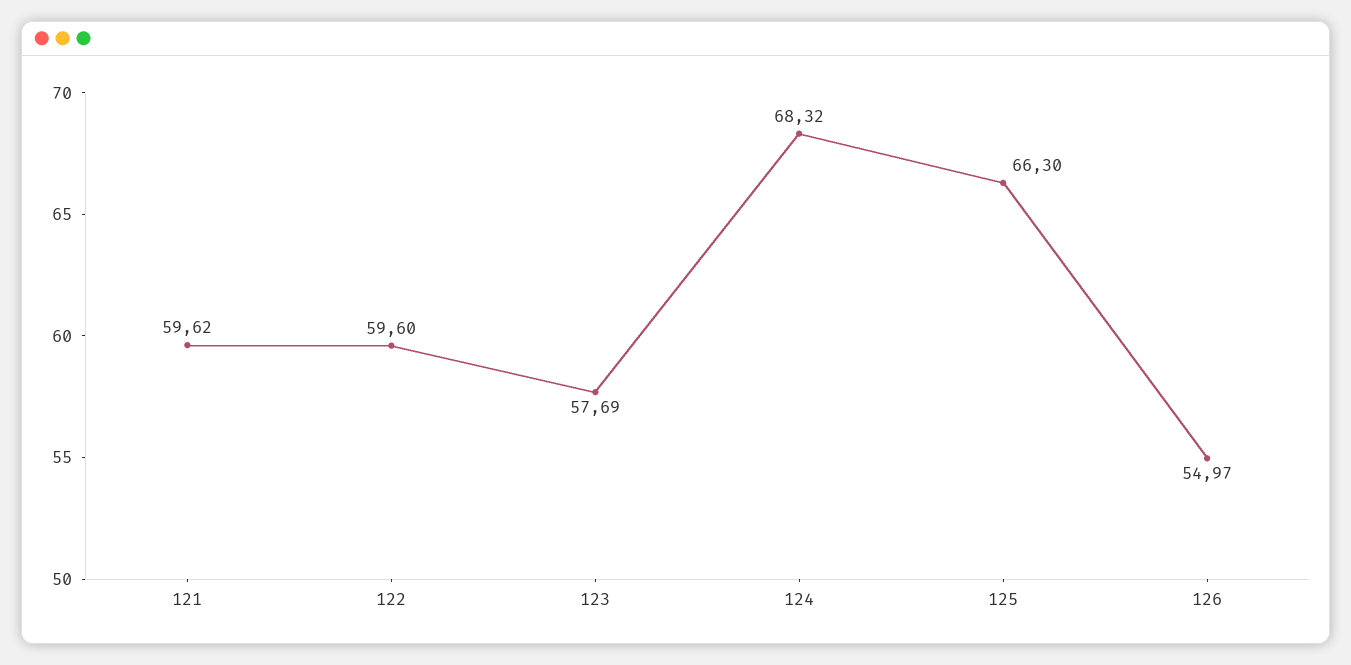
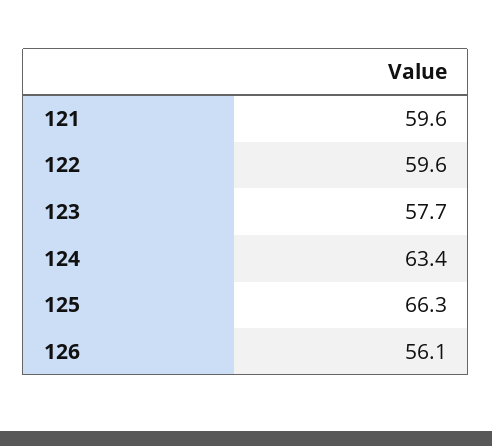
124: 68.32 -> 63.4
126: 54.97 -> 56.1

